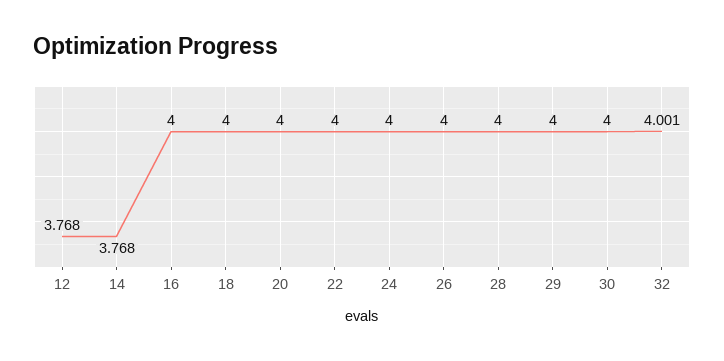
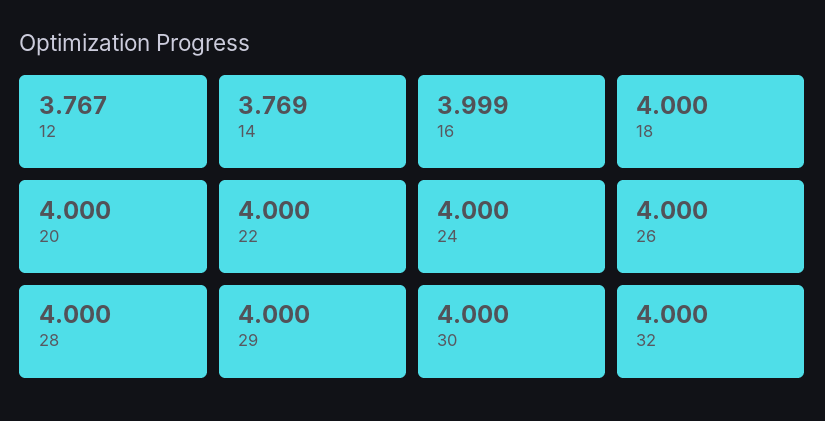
12: 3.768 -> 3.767
14: 3.768 -> 3.769
16: 4 -> 3.999
32: 4.001 -> 4

